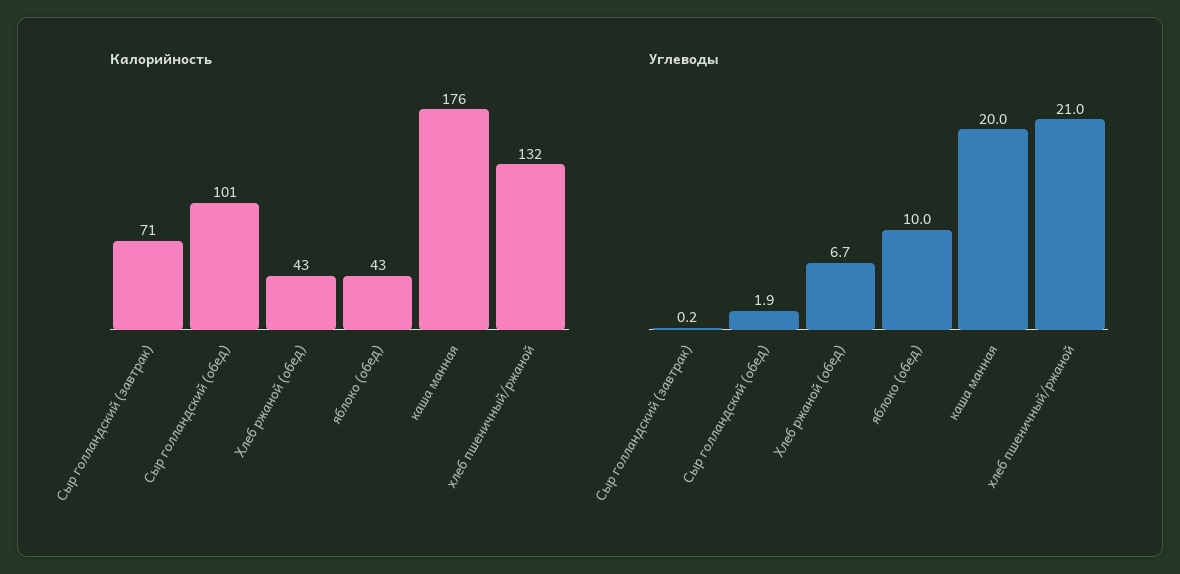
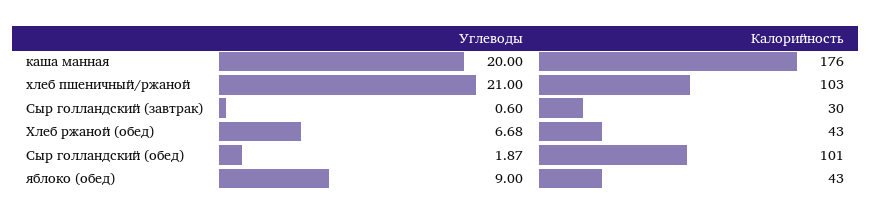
Калорийность, Сыр голландский (завтрак): 71 -> 30
Калорийность, хлеб пшеничный/ржаной: 132 -> 103
Углеводы, Сыр голландский (завтрак): 0.2 -> 0.6
Углеводы, яблоко (обед): 10 -> 9

